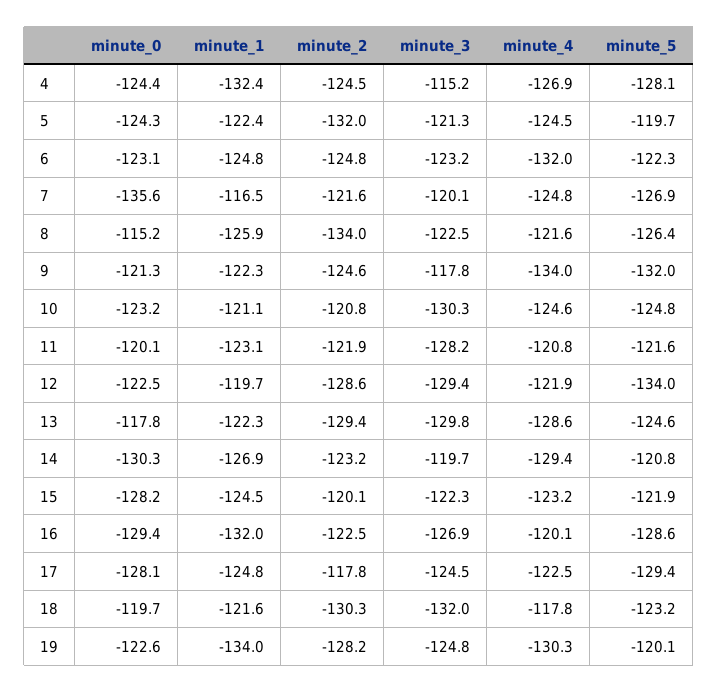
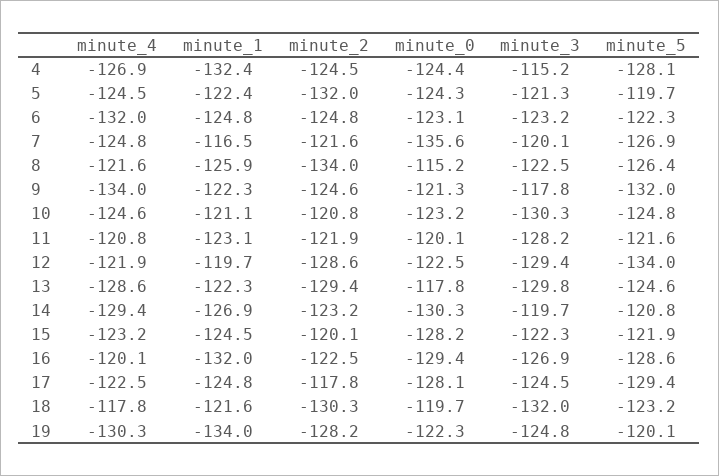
minute_0, 19: -122.6 -> -122.3

